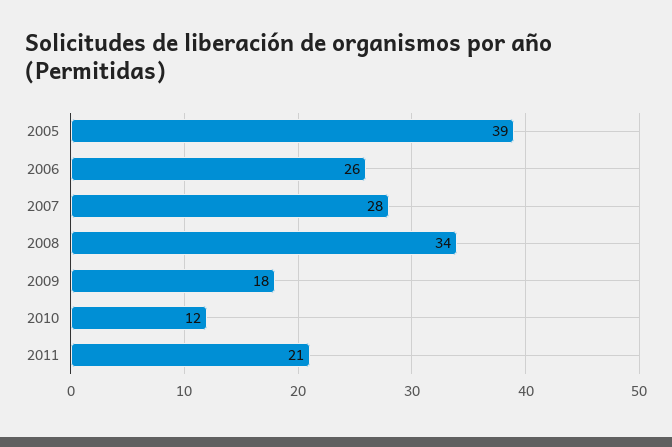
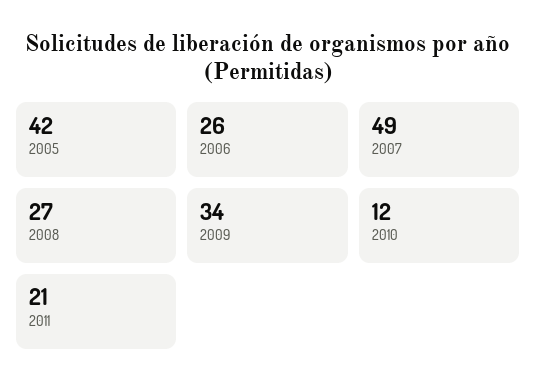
2005: 39 -> 42
2007: 28 -> 49
2008: 34 -> 27
2009: 18 -> 34

